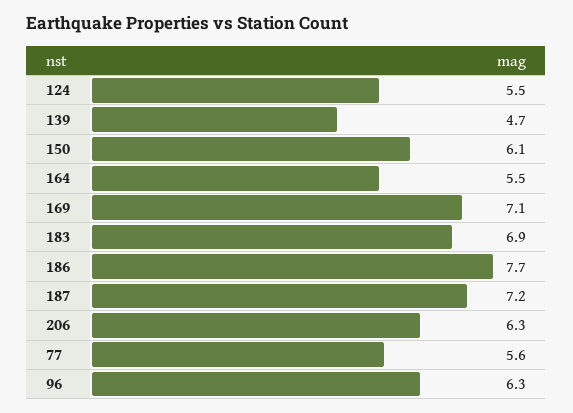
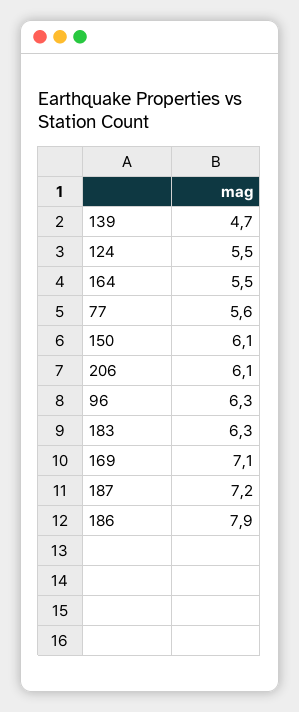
183: 6.9 -> 6.3
186: 7.7 -> 7.9
206: 6.3 -> 6.1

